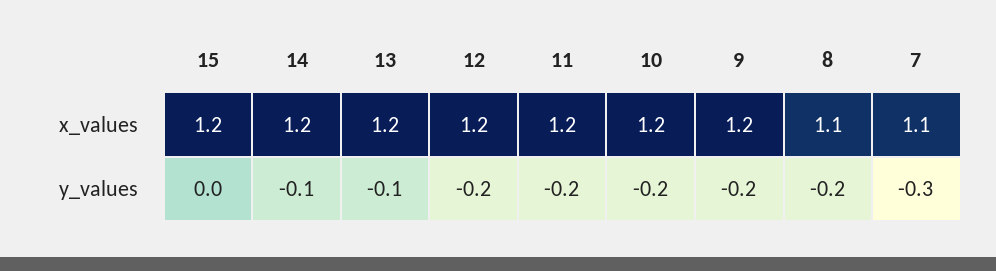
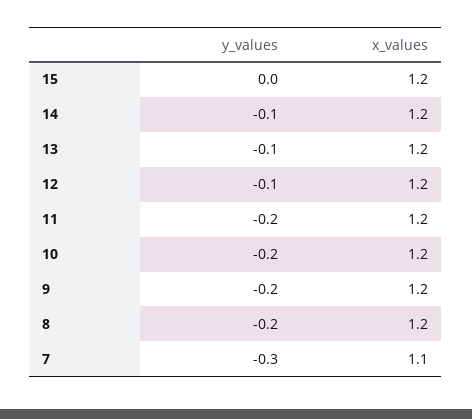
8, x_values: 1.1 -> 1.2
12, y_values: -0.2 -> -0.1

